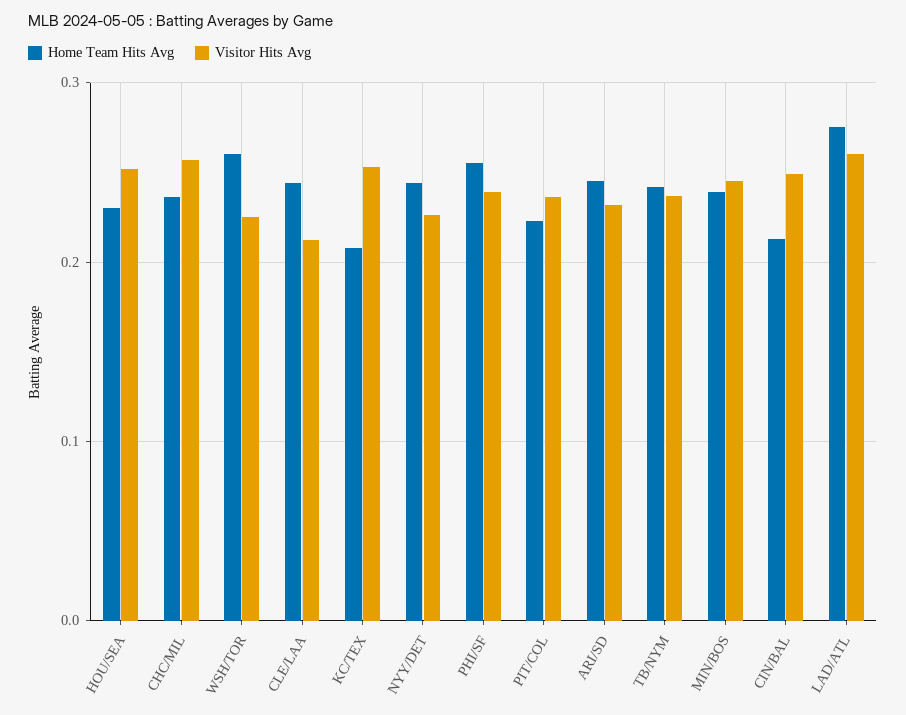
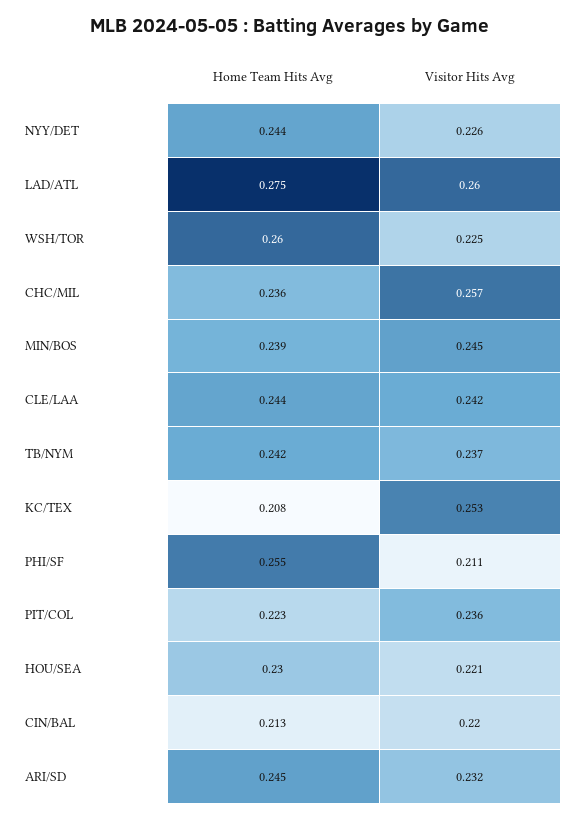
Visitor Hits Avg, HOU/SEA: 0.25 -> 0.221
Visitor Hits Avg, CLE/LAA: 0.21 -> 0.242
Visitor Hits Avg, PHI/SF: 0.24 -> 0.211
Visitor Hits Avg, CIN/BAL: 0.25 -> 0.22

